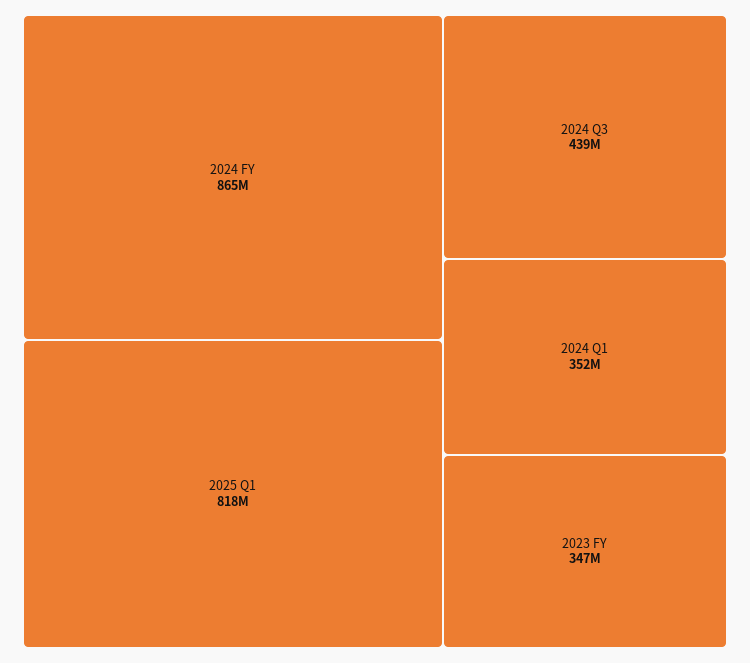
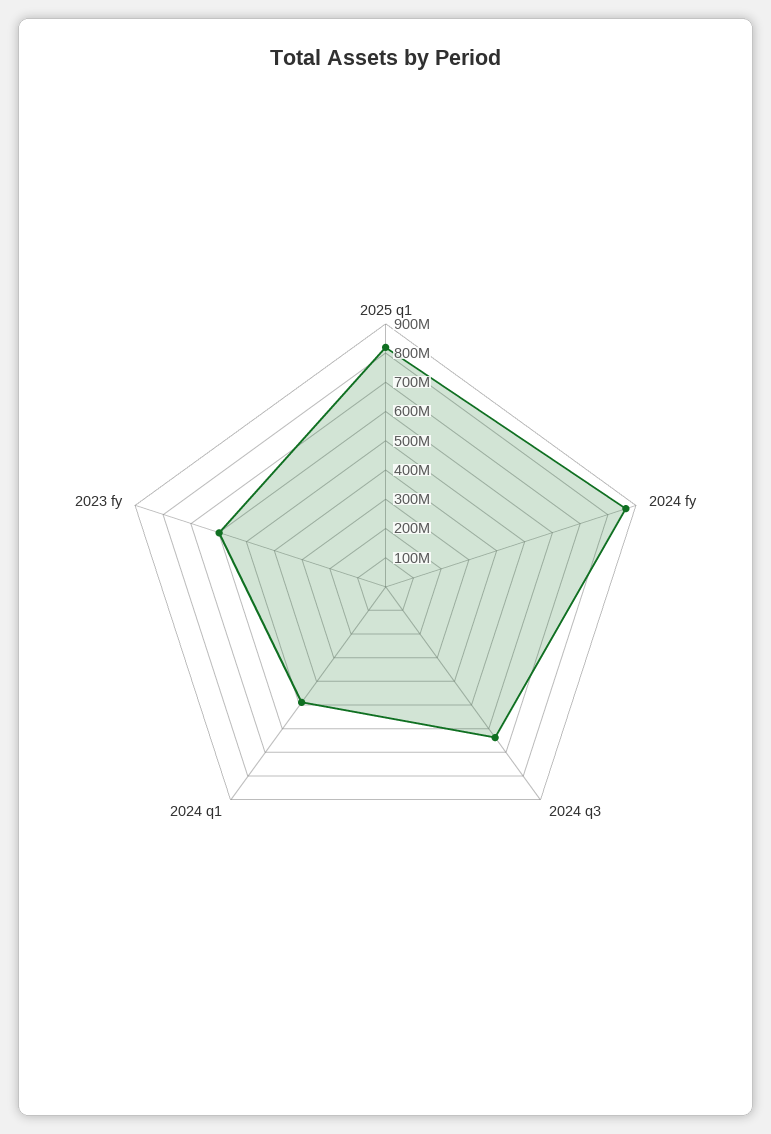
2024 Q3: 439000000 -> 650000000
2024 Q1: 352000000 -> 500000000
2023 FY: 347000000 -> 600000000

